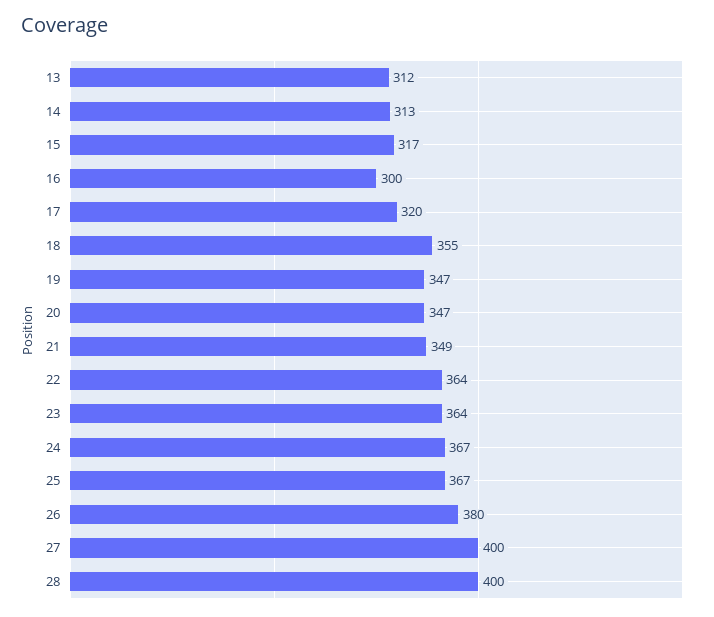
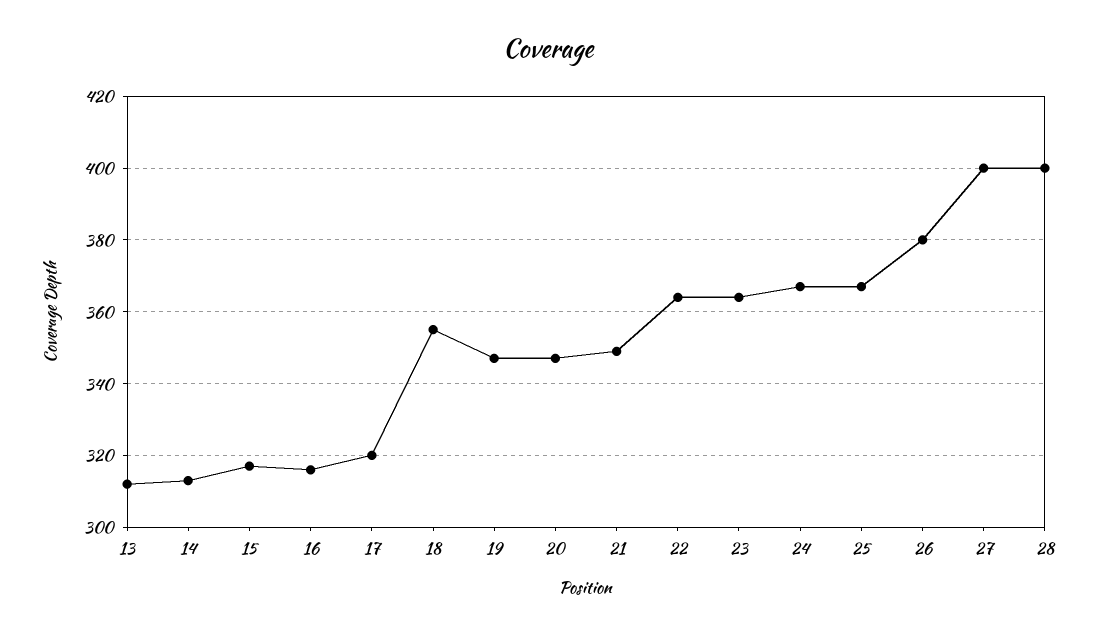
16: 300 -> 315

